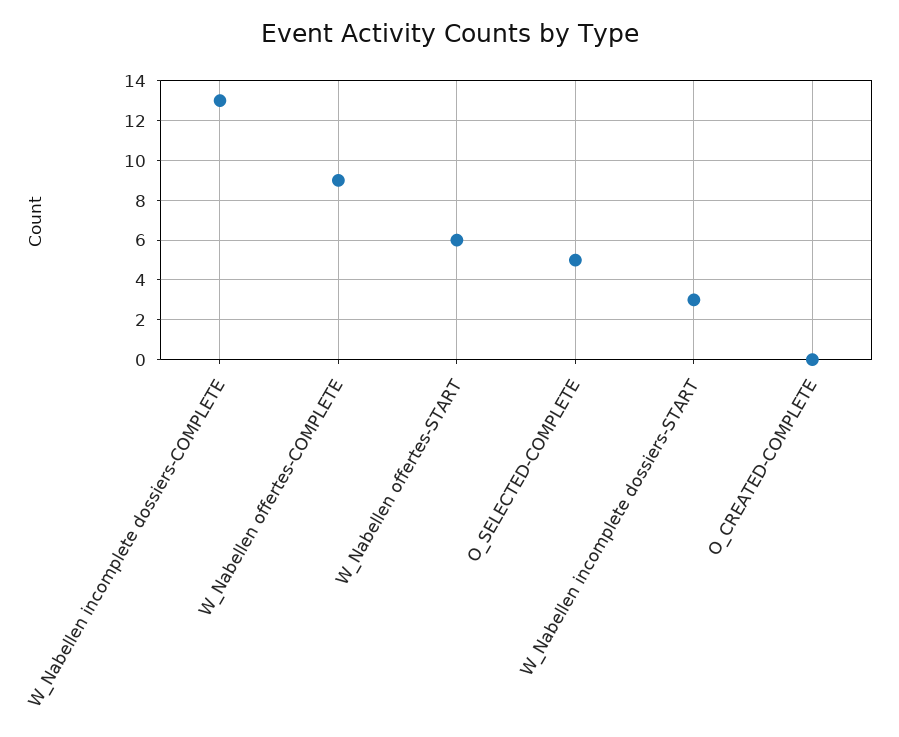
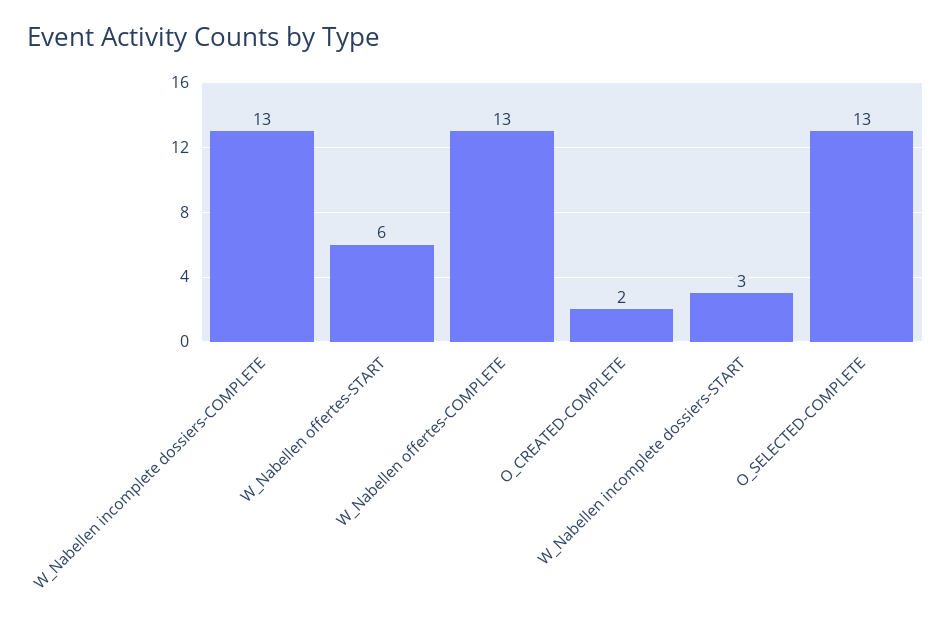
W_Nabellen offertes-COMPLETE: 9 -> 13
O_SELECTED-COMPLETE: 5 -> 13
O_CREATED-COMPLETE: 0 -> 2

